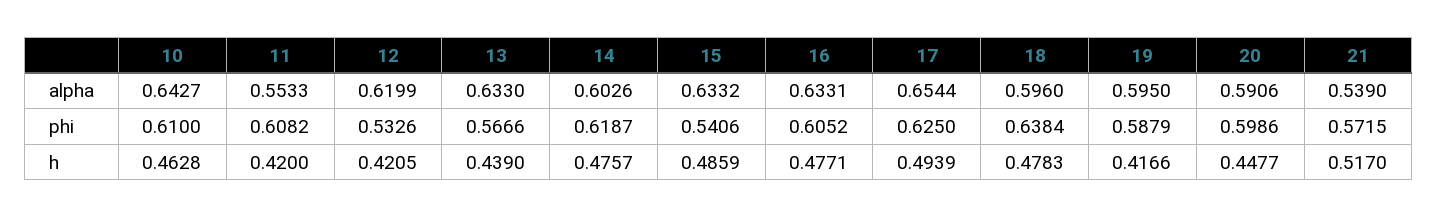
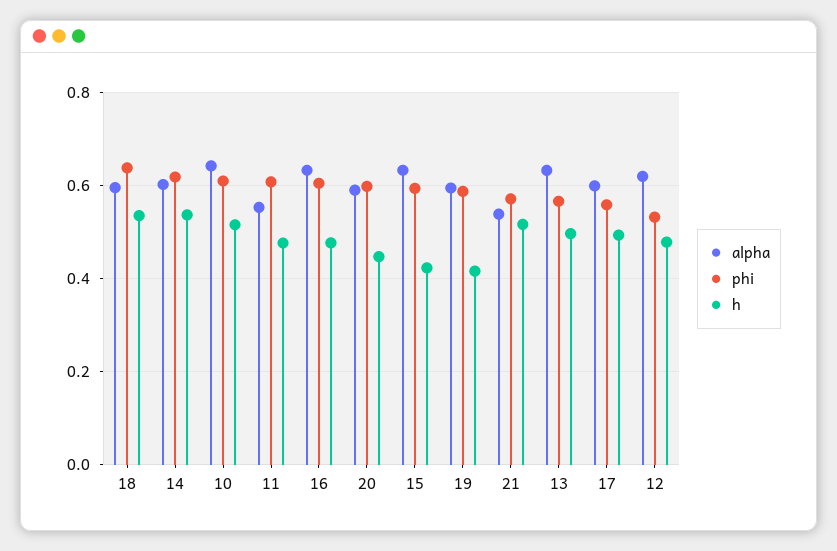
alpha, 17: 0.6544 -> 0.6
phi, 15: 0.5406 -> 0.6
phi, 17: 0.625 -> 0.56
h, 10: 0.4628 -> 0.52
h, 11: 0.42 -> 0.48
h, 12: 0.4205 -> 0.48
h, 13: 0.439 -> 0.5
h, 14: 0.4757 -> 0.54
h, 15: 0.4859 -> 0.42
h, 18: 0.4783 -> 0.54

